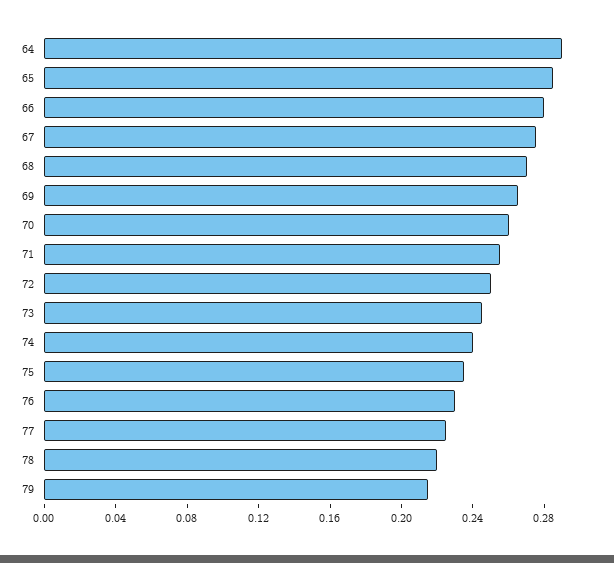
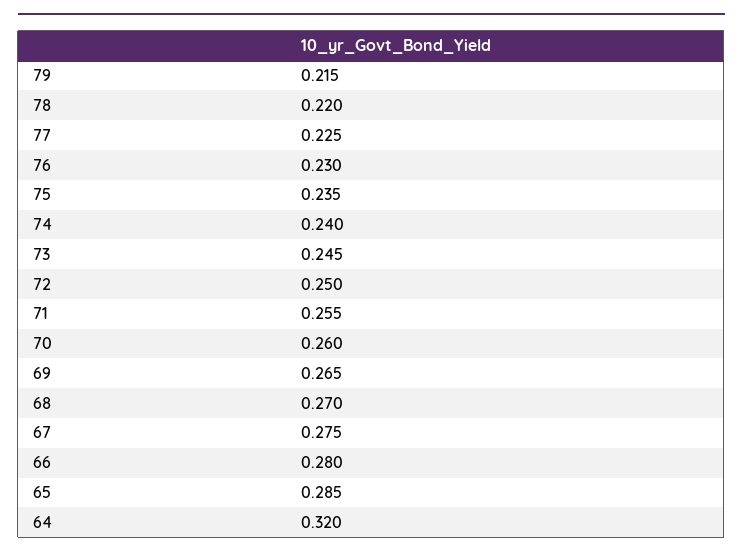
64: 0.29 -> 0.32

